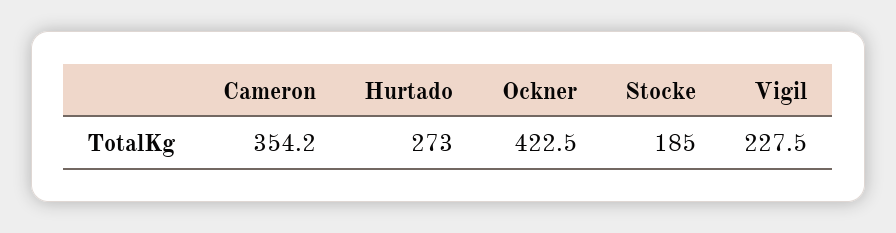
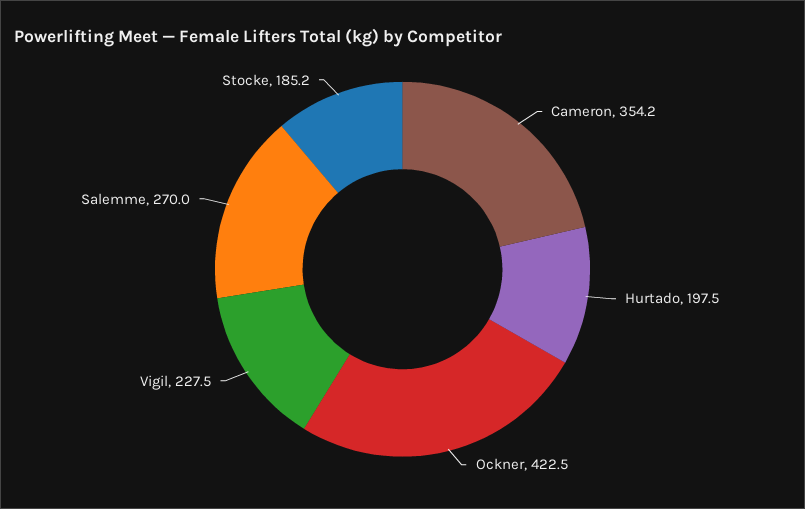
Hurtado: 273 -> 197.5
Stocke: 185 -> 185.2
Salemme: none -> 270

